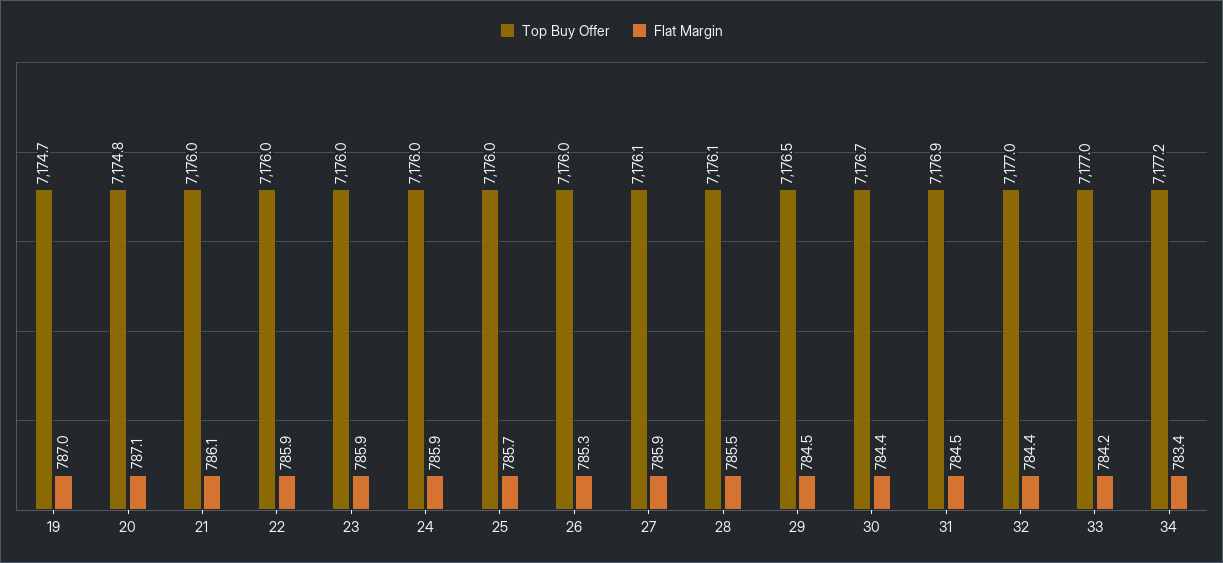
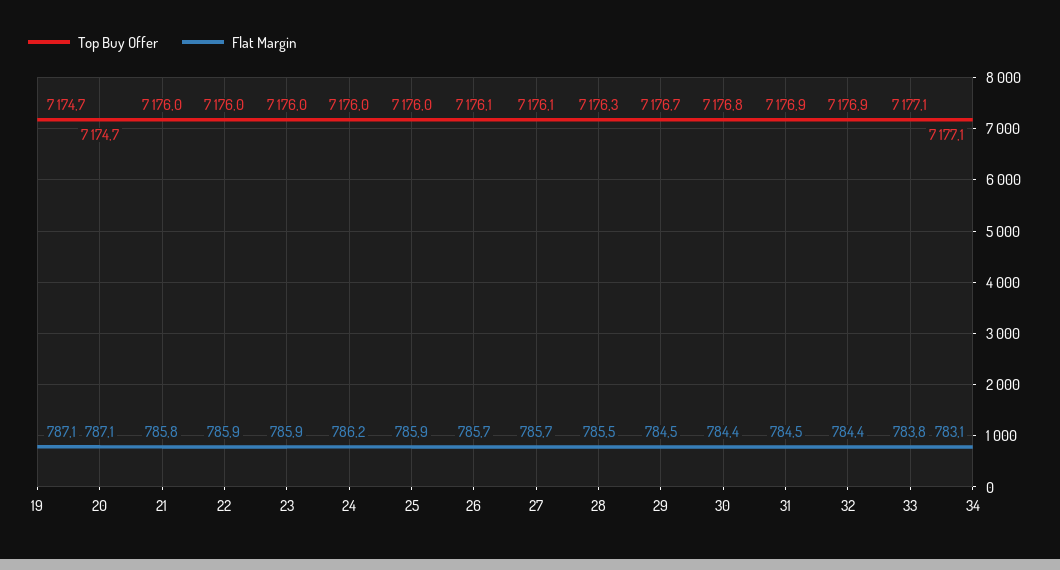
Flat Margin, 19: 787 -> 787.1
Top Buy Offer, 20: 7174.8 -> 7174.7
Flat Margin, 21: 786.1 -> 785.8
Flat Margin, 24: 785.9 -> 786.2
Flat Margin, 25: 785.7 -> 785.9
Top Buy Offer, 26: 7176 -> 7176.1
Flat Margin, 26: 785.3 -> 785.7
Flat Margin, 27: 785.9 -> 785.7
Top Buy Offer, 28: 7176.1 -> 7176.3
Top Buy Offer, 29: 7176.5 -> 7176.7
Top Buy Offer, 30: 7176.7 -> 7176.8
Top Buy Offer, 32: 7177 -> 7176.9
Top Buy Offer, 33: 7177 -> 7177.1
Flat Margin, 33: 784.2 -> 783.8
Top Buy Offer, 34: 7177.2 -> 7177.1
Flat Margin, 34: 783.4 -> 783.1

